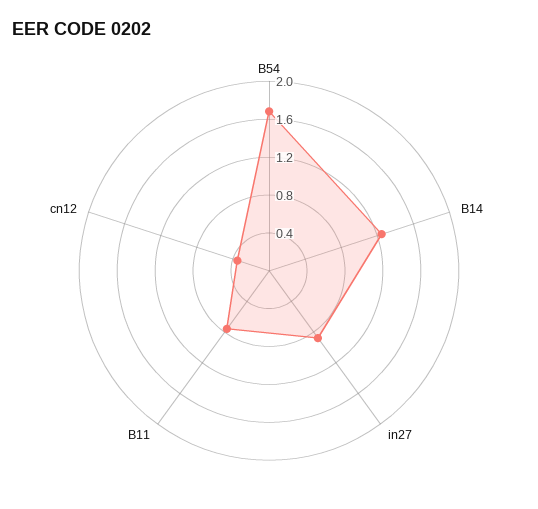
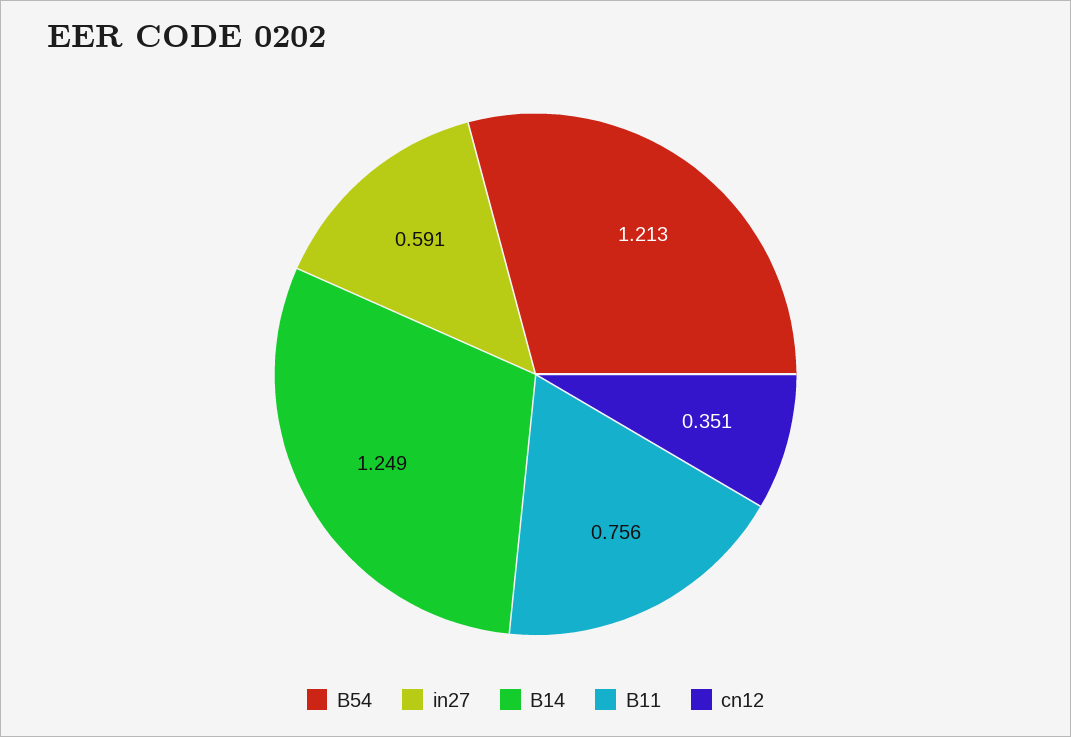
B54: 1.7 -> 1.213
in27: 0.9 -> 0.591

